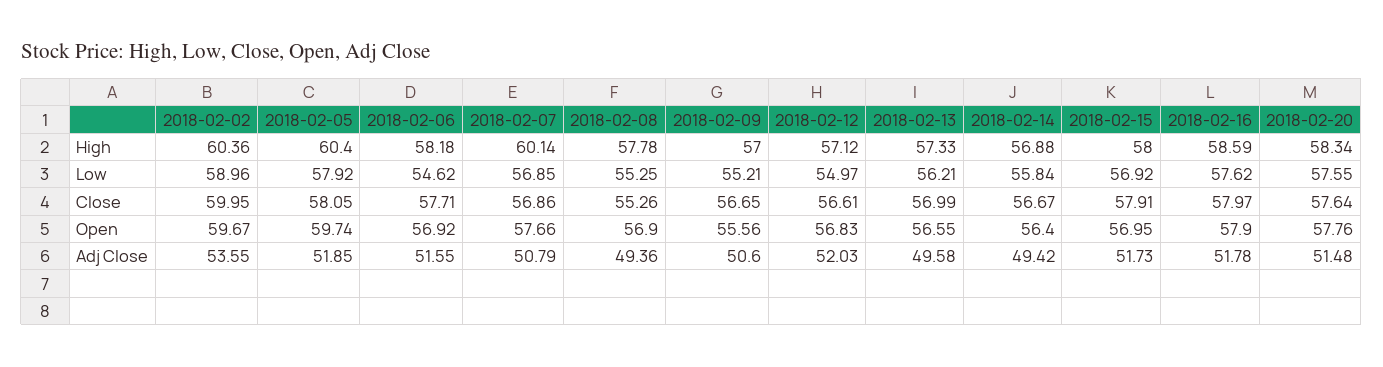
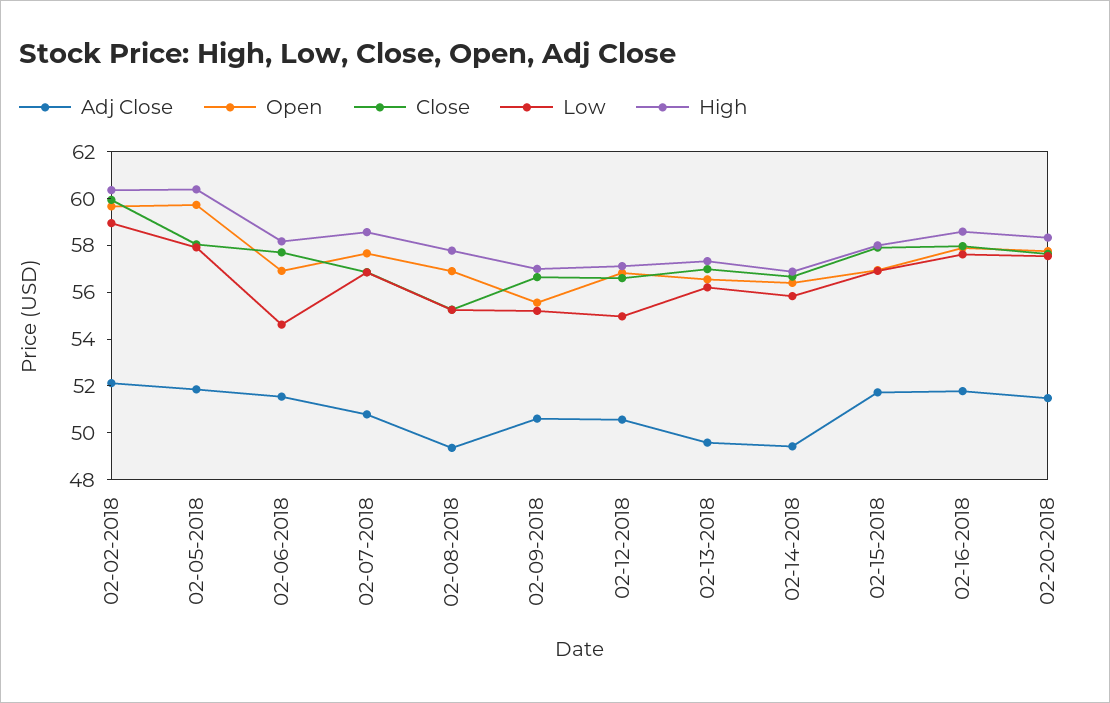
High, 2018-02-07: 60.14 -> 58.5
Adj Close, 2018-02-02: 53.55 -> 52
Adj Close, 2018-02-12: 52.03 -> 50.5

